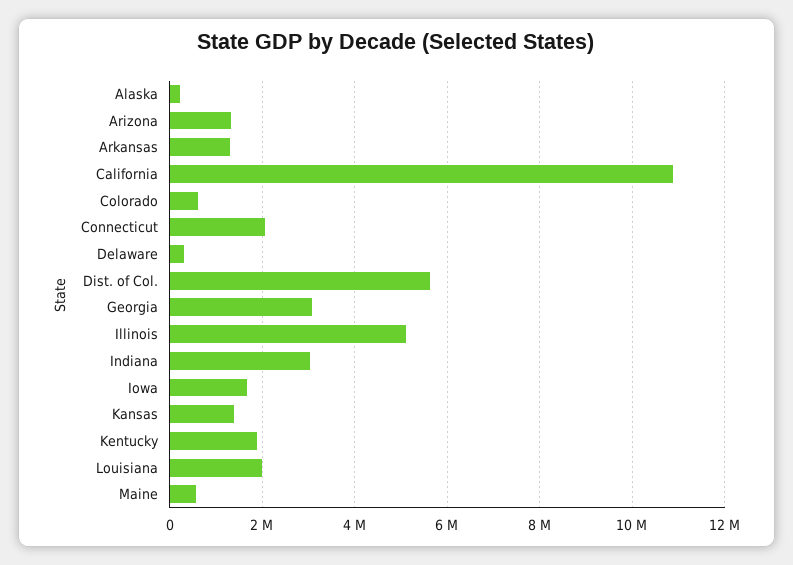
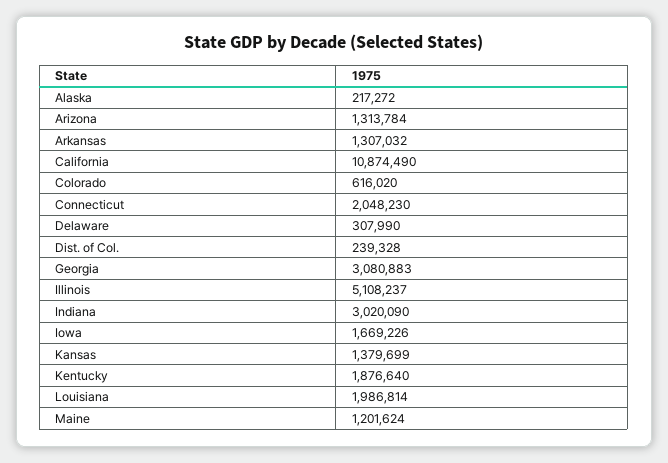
Dist. of Col.: 5600000 -> 239328
Maine: 600000 -> 1201624

